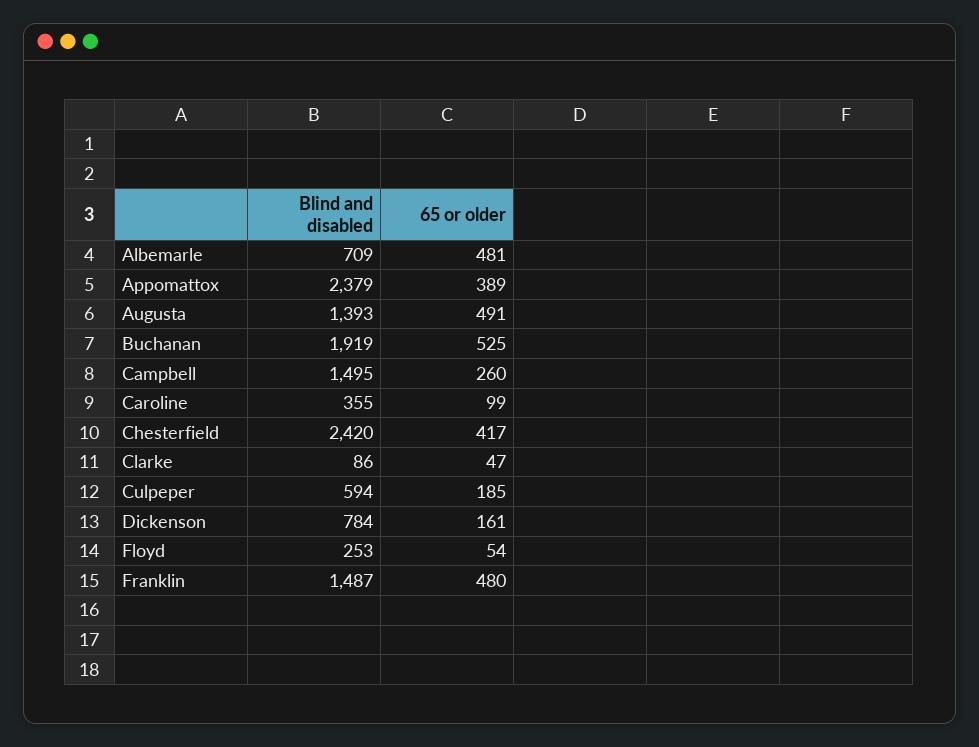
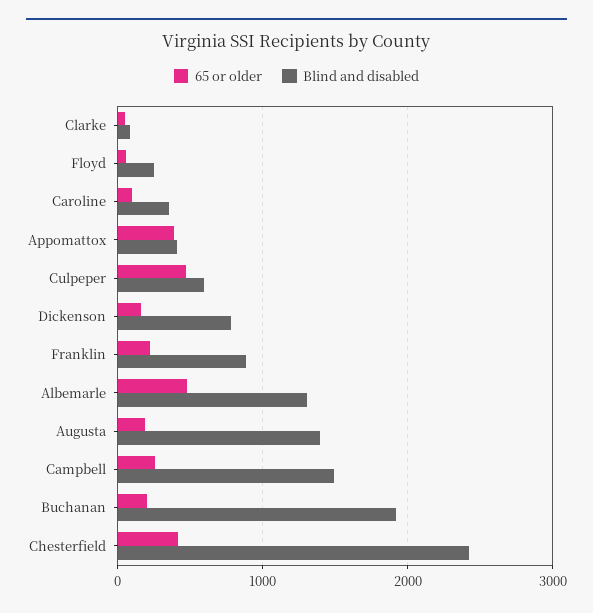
Blind and disabled, Albemarle: 709 -> 1300
Blind and disabled, Appomattox: 2379 -> 400
65 or older, Augusta: 491 -> 200
65 or older, Buchanan: 525 -> 200
65 or older, Culpeper: 185 -> 500
Blind and disabled, Franklin: 1487 -> 900
65 or older, Franklin: 480 -> 200

